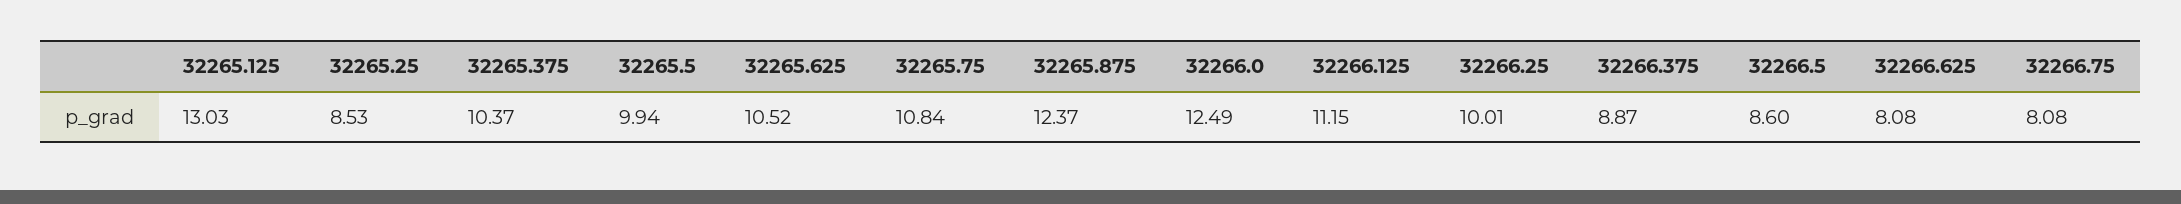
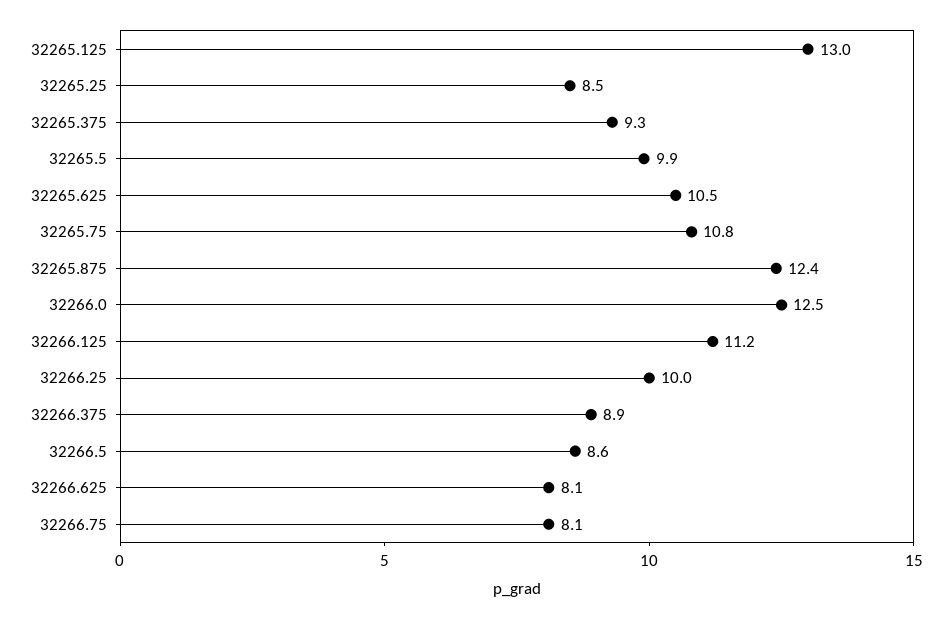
32265.375: 10.37 -> 9.3

